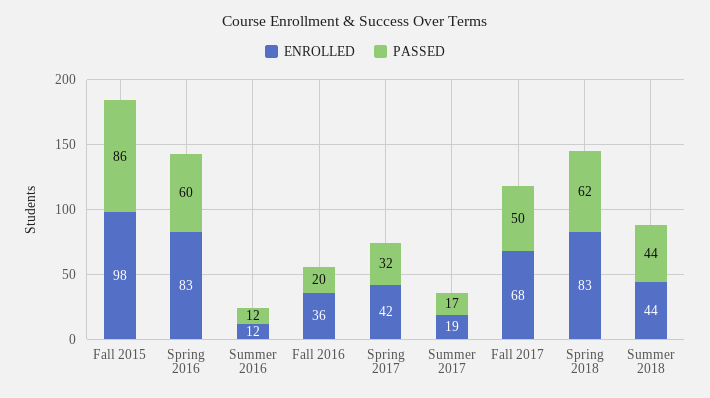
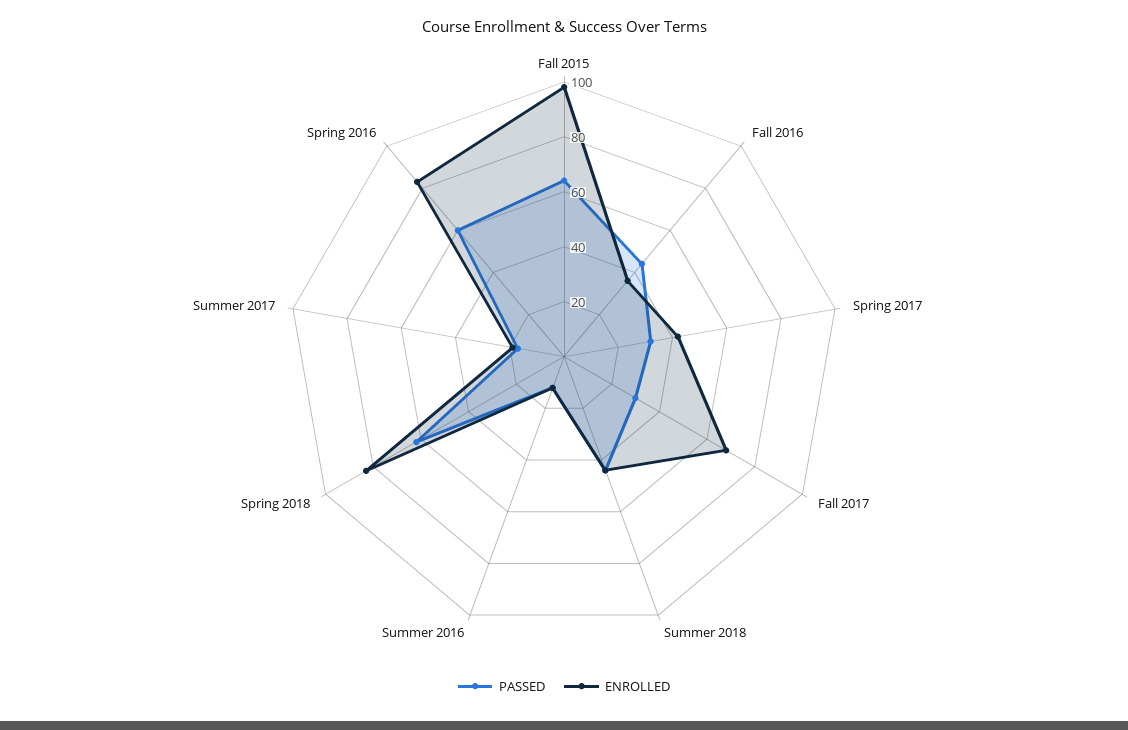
PASSED, Fall 2015: 86 -> 65
PASSED, Fall 2016: 20 -> 45
PASSED, Fall 2017: 50 -> 30

